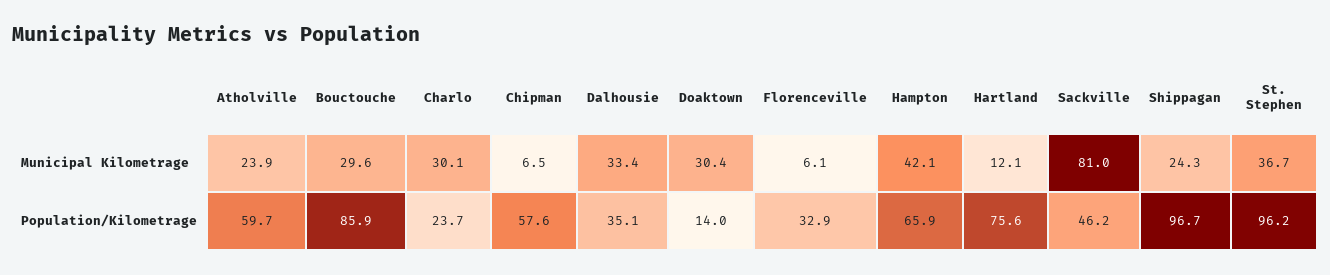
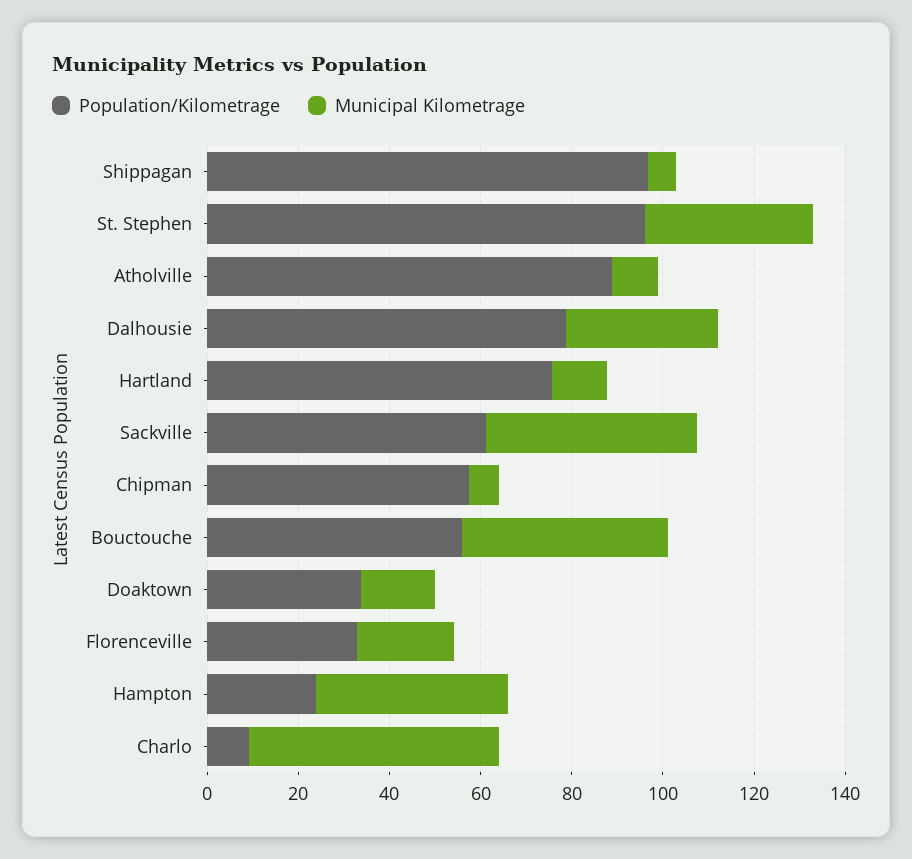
Municipal Kilometrage, Atholville: 23.9 -> 10
Municipal Kilometrage, Bouctouche: 29.6 -> 45
Municipal Kilometrage, Charlo: 30.1 -> 55
Municipal Kilometrage, Doaktown: 30.4 -> 15
Municipal Kilometrage, Florenceville: 6.1 -> 20
Municipal Kilometrage, Sackville: 81 -> 45
Municipal Kilometrage, Shippagan: 24.3 -> 5
Population/Kilometrage, Atholville: 59.7 -> 90
Population/Kilometrage, Bouctouche: 85.9 -> 55
Population/Kilometrage, Charlo: 23.7 -> 10
Population/Kilometrage, Dalhousie: 35.1 -> 80
Population/Kilometrage, Doaktown: 14 -> 35
Population/Kilometrage, Hampton: 65.9 -> 25
Population/Kilometrage, Sackville: 46.2 -> 60

